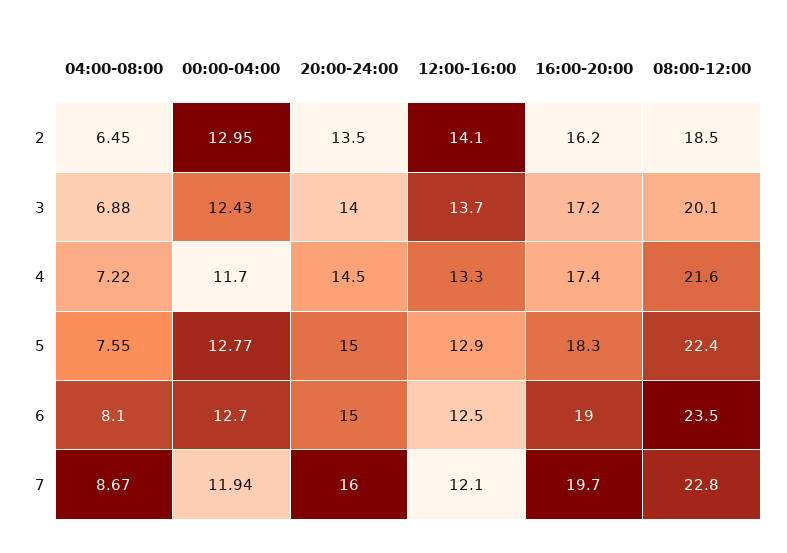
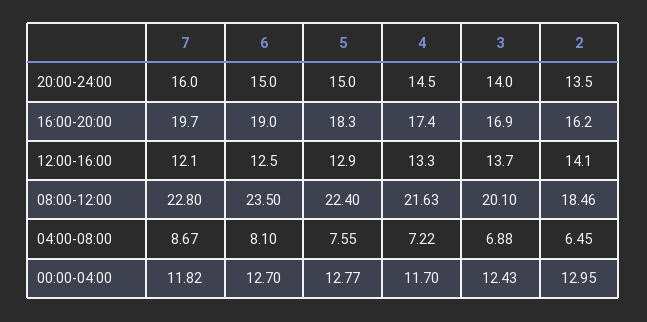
16:00-20:00, 3: 17.2 -> 16.9
00:00-04:00, 7: 11.94 -> 11.82

